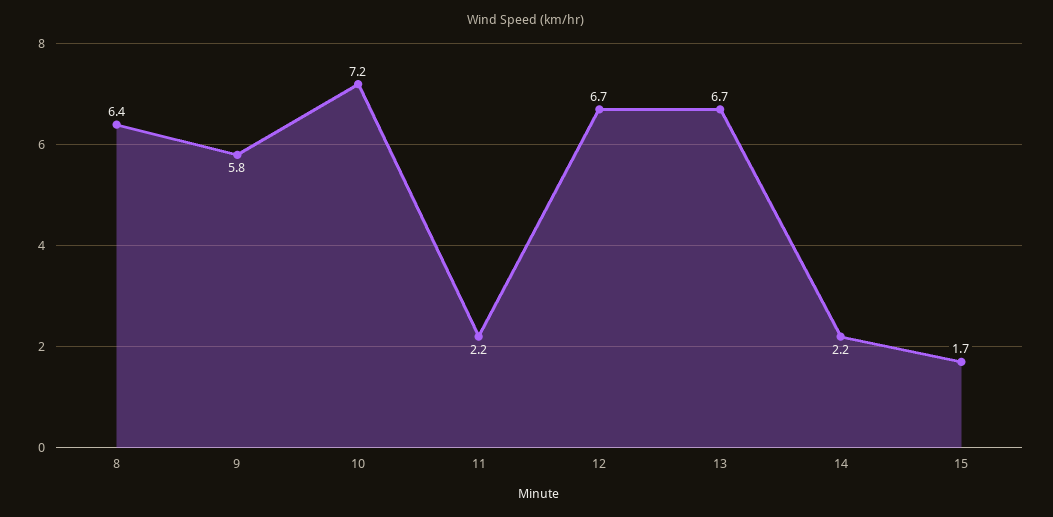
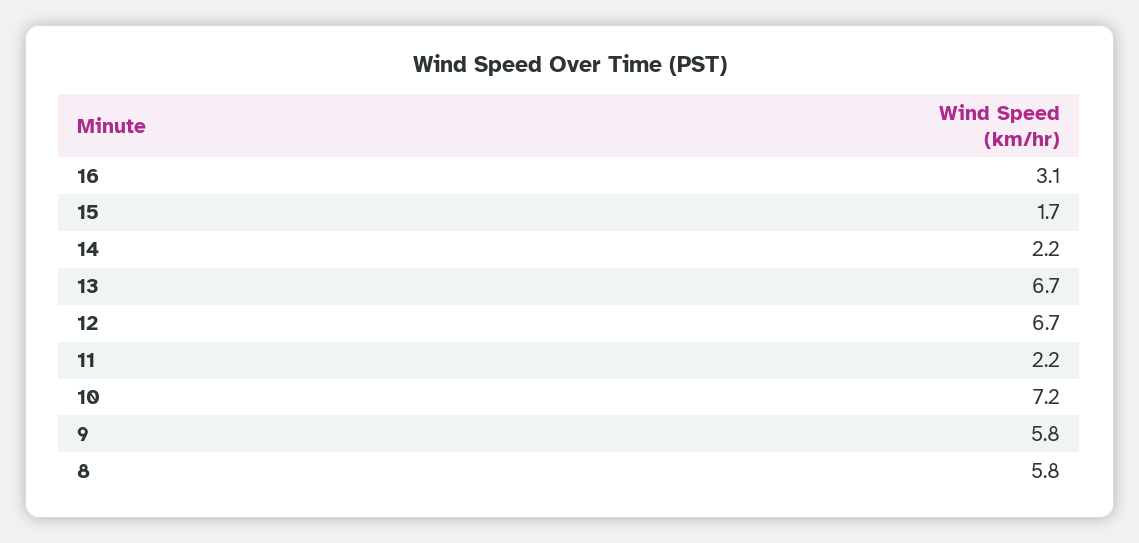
8: 6.4 -> 5.8
16: none -> 3.1

